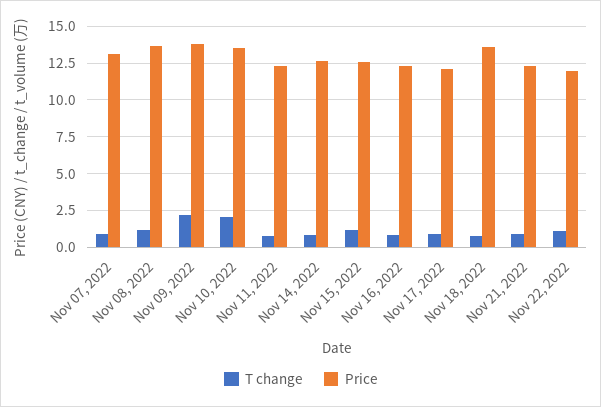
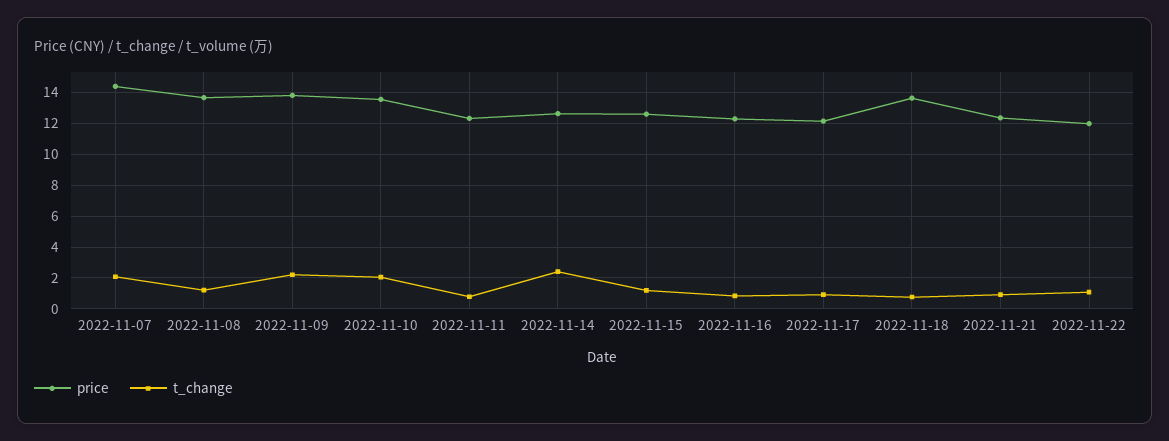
T change, Nov 07, 2022: 1 -> 2
Price, Nov 07, 2022: 13 -> 14.5
T change, Nov 14, 2022: 1 -> 2.5

